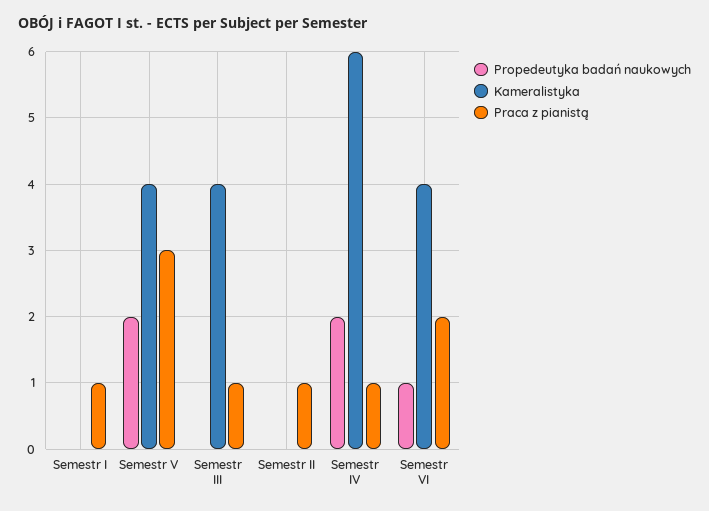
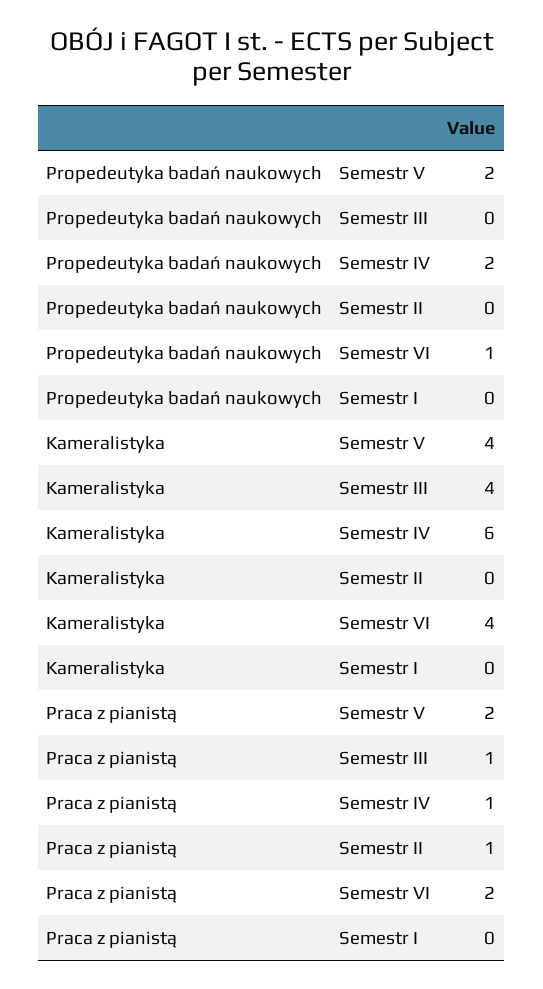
Praca z pianistą, Semestr I: 1 -> 0
Praca z pianistą, Semestr V: 3 -> 2

